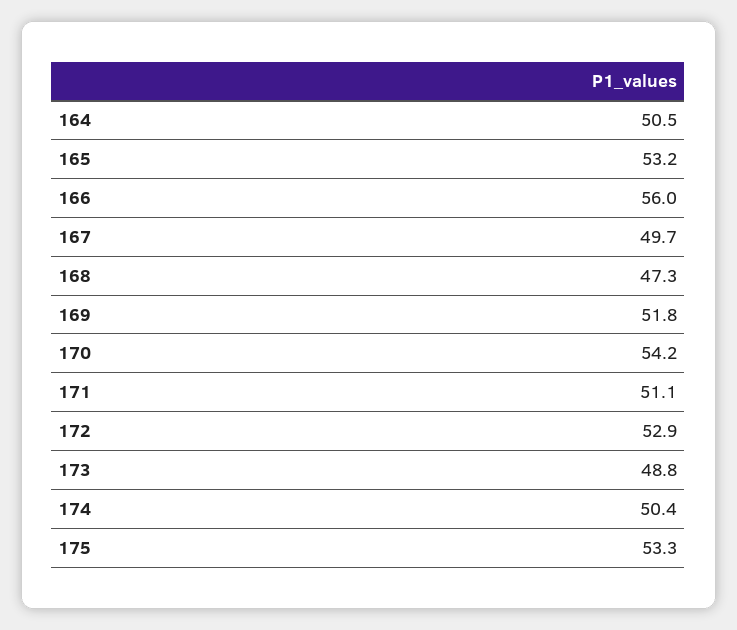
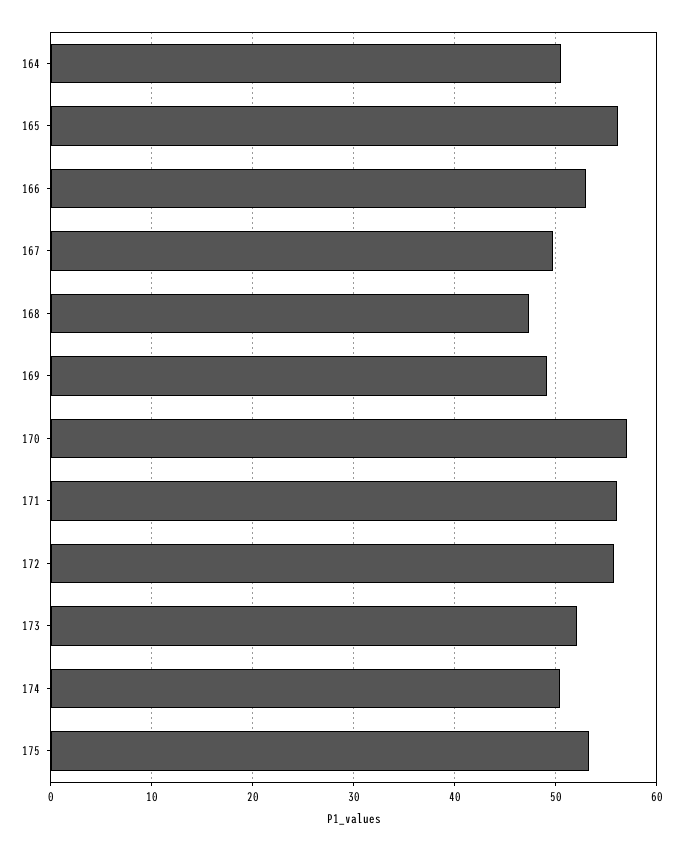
165: 53.2 -> 56
166: 56 -> 53
169: 51.8 -> 49
170: 54.2 -> 57
171: 51.1 -> 56
172: 52.9 -> 56
173: 48.8 -> 52

